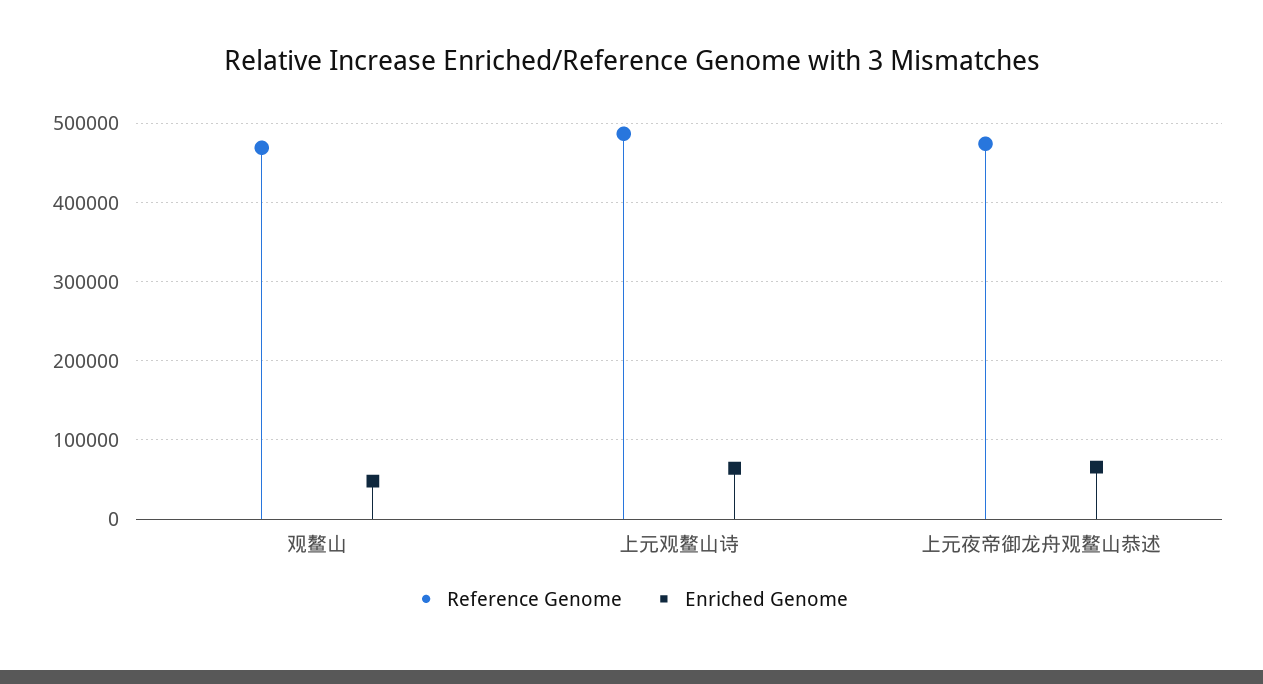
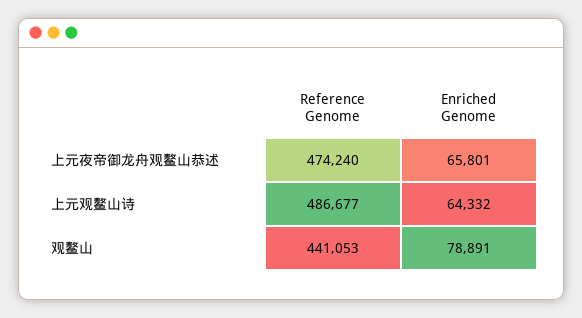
Reference Genome, 观鳌山: 470000 -> 441053
Enriched Genome, 观鳌山: 50000 -> 78891

